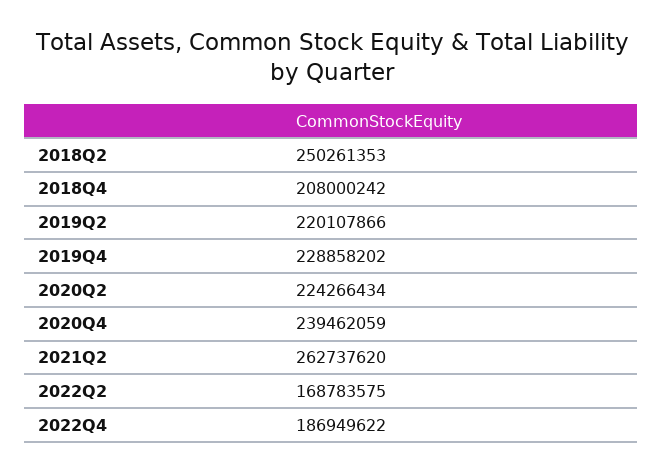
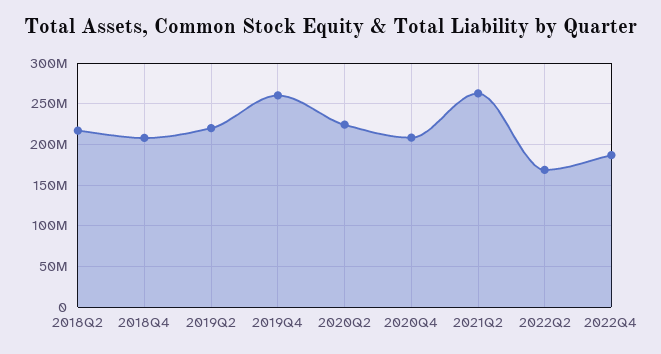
2018Q2: 250261353 -> 220000000
2019Q4: 228858202 -> 260000000
2020Q4: 239462059 -> 210000000

